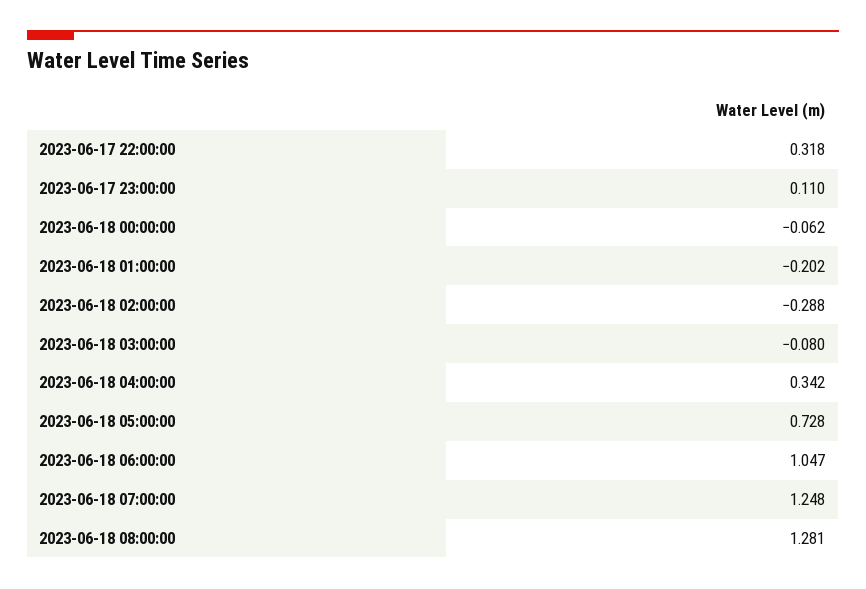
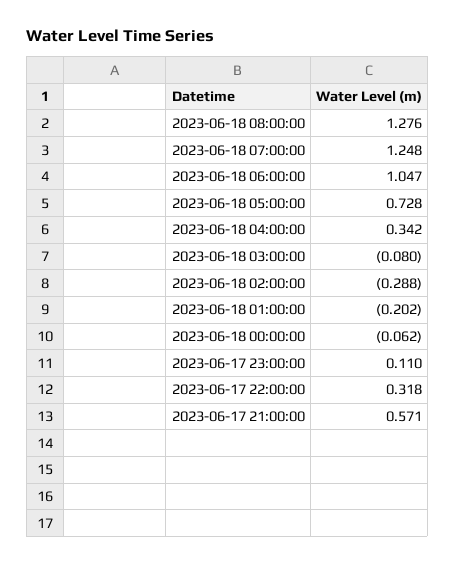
2023-06-18 08:00:00: 1.281 -> 1.276
2023-06-17 21:00:00: none -> 0.571

